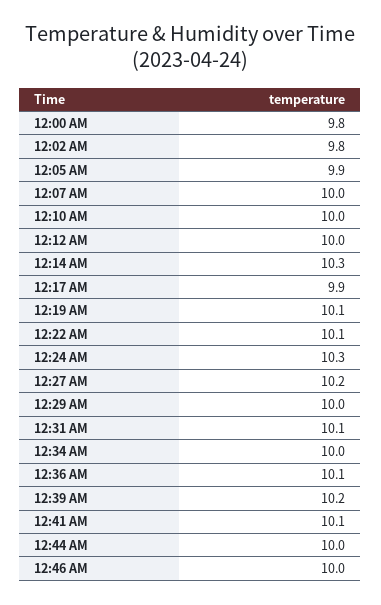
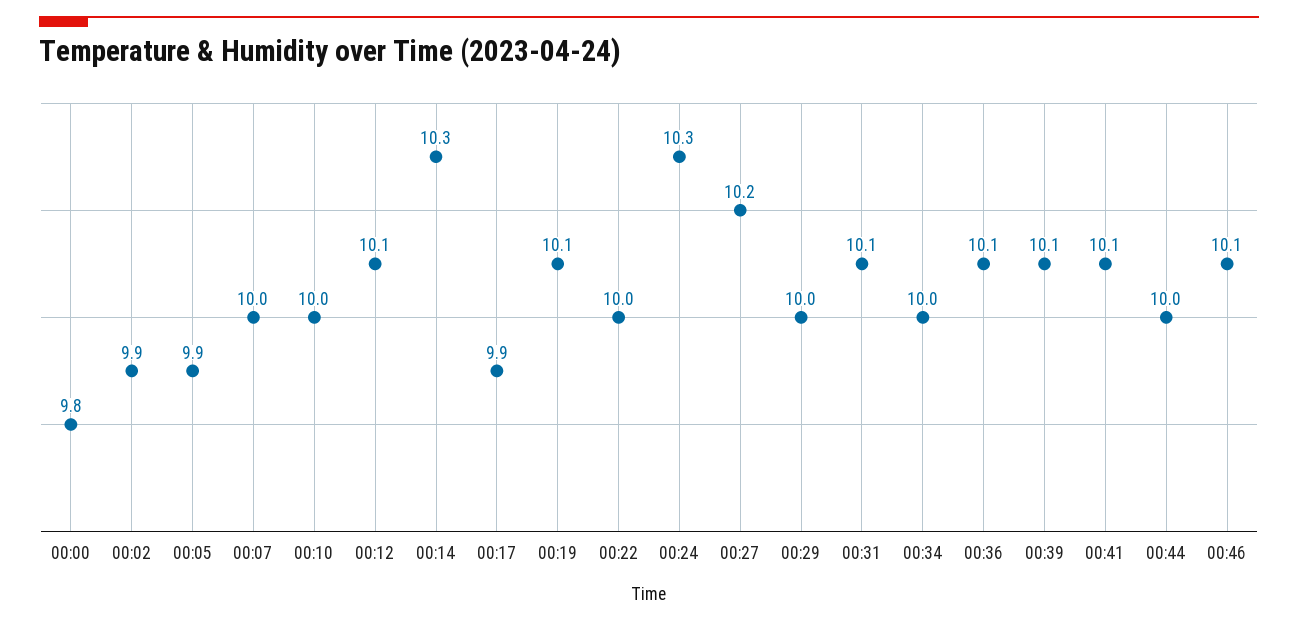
12:02 AM: 9.8 -> 9.9
12:12 AM: 10 -> 10.1
12:22 AM: 10.1 -> 10
12:39 AM: 10.2 -> 10.1
12:46 AM: 10 -> 10.1

